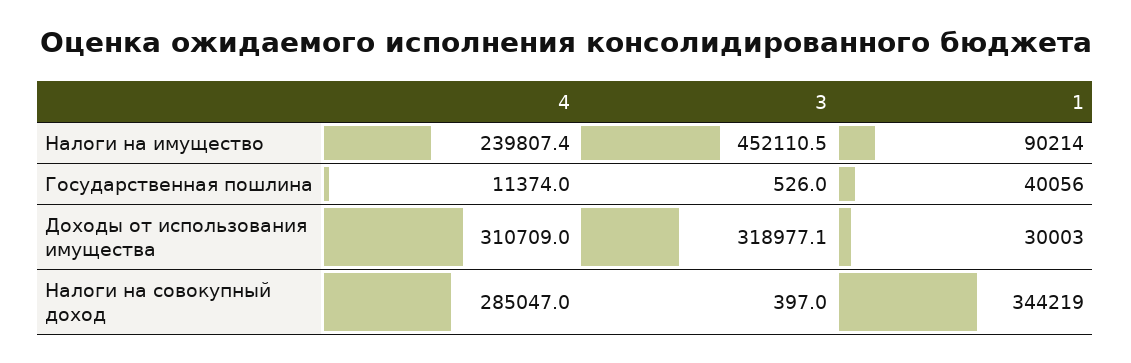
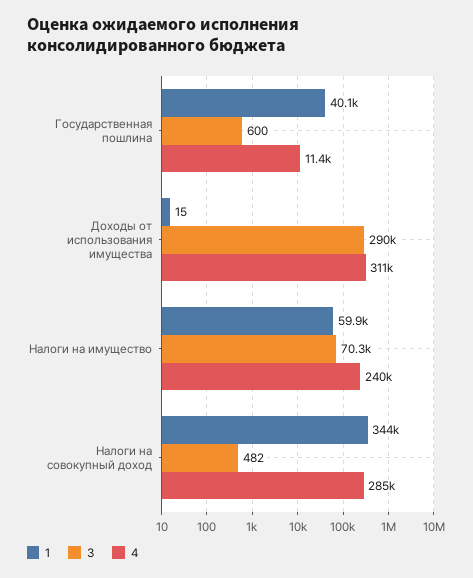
3, Налоги на имущество: 452110.5 -> 70300
1, Налоги на имущество: 90214 -> 59900
3, Государственная пошлина: 526 -> 600
3, Доходы от использования имущества: 318977.1 -> 290000
1, Доходы от использования имущества: 30003 -> 15
3, Налоги на совокупный доход: 397 -> 482

